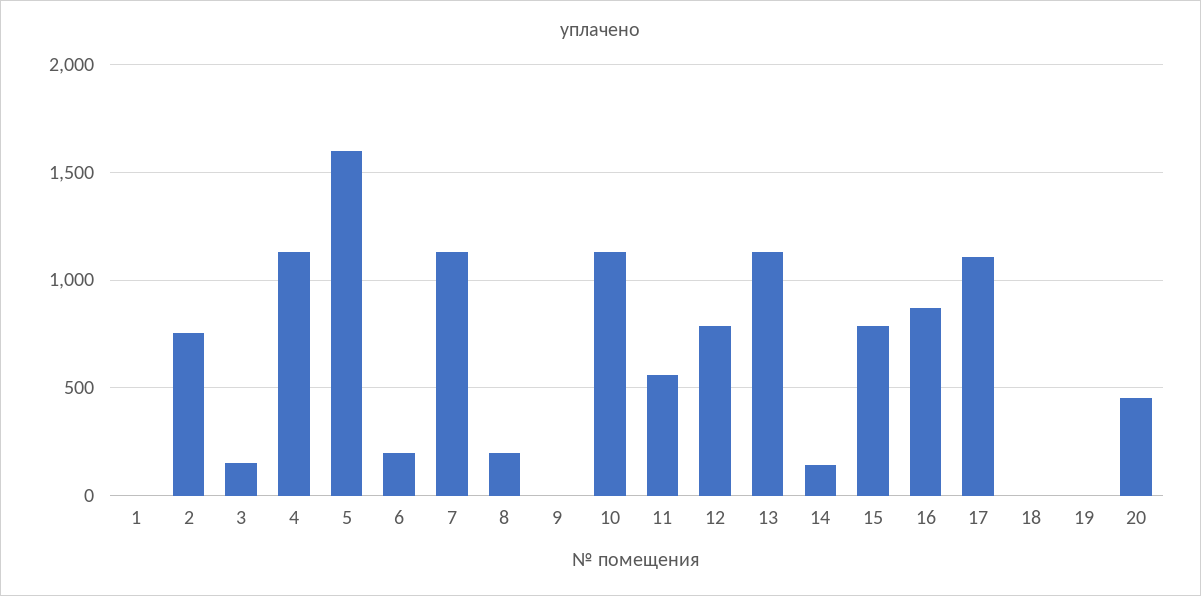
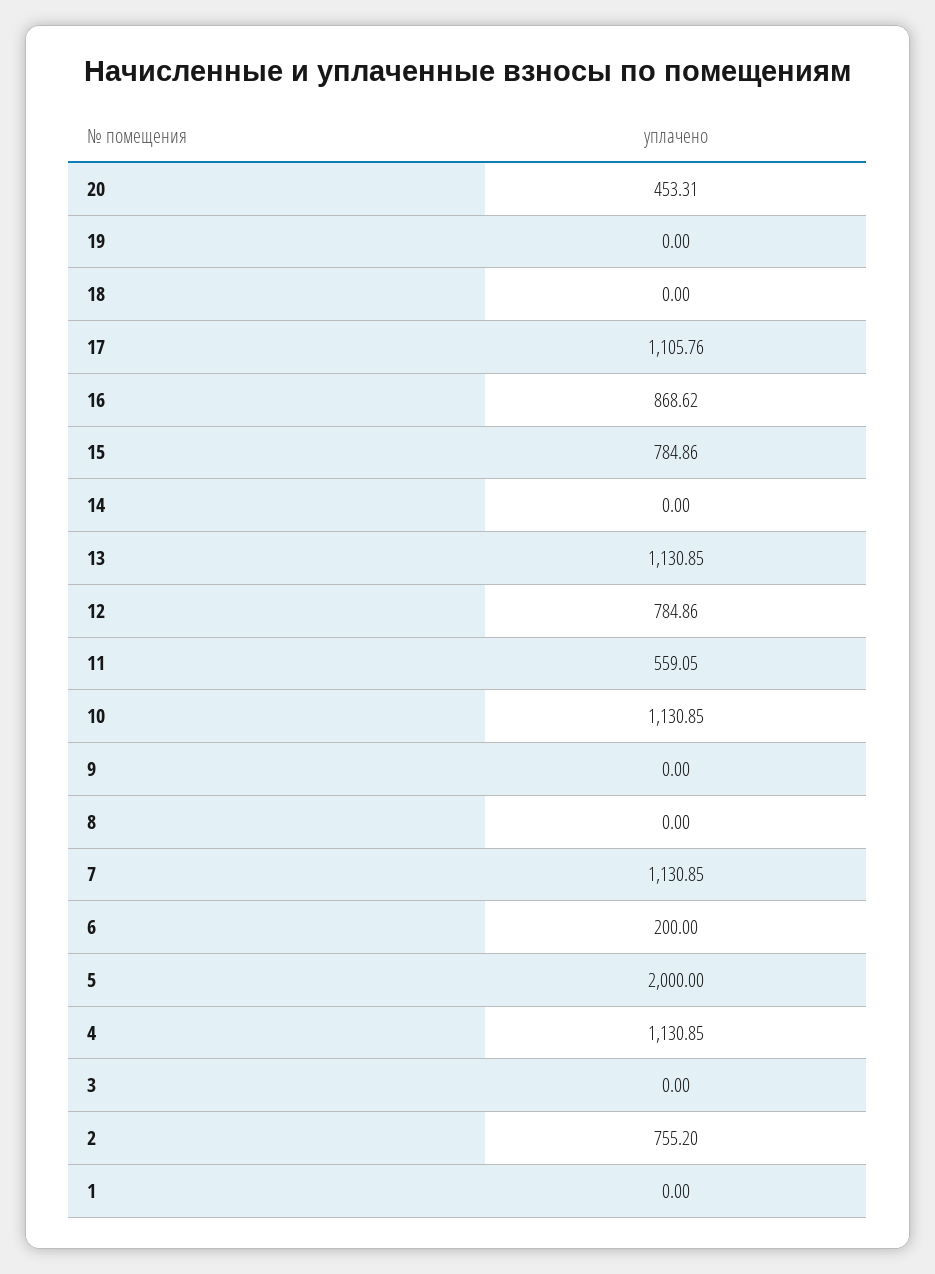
3: 150 -> 0
5: 1600 -> 2000
8: 200 -> 0
14: 150 -> 0

